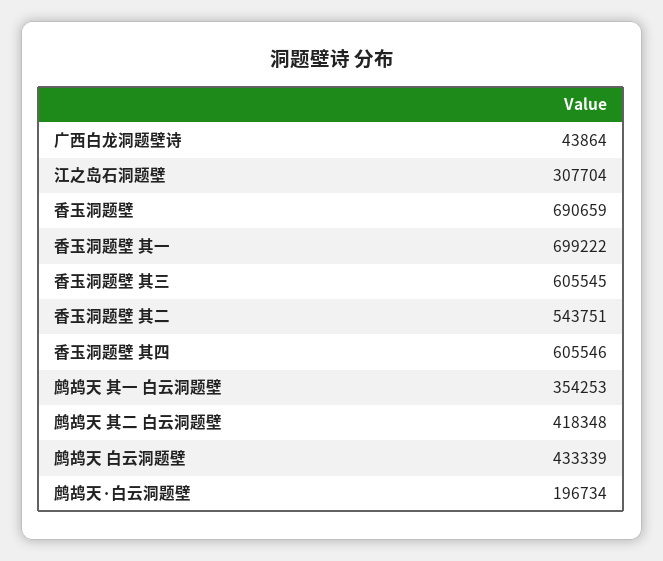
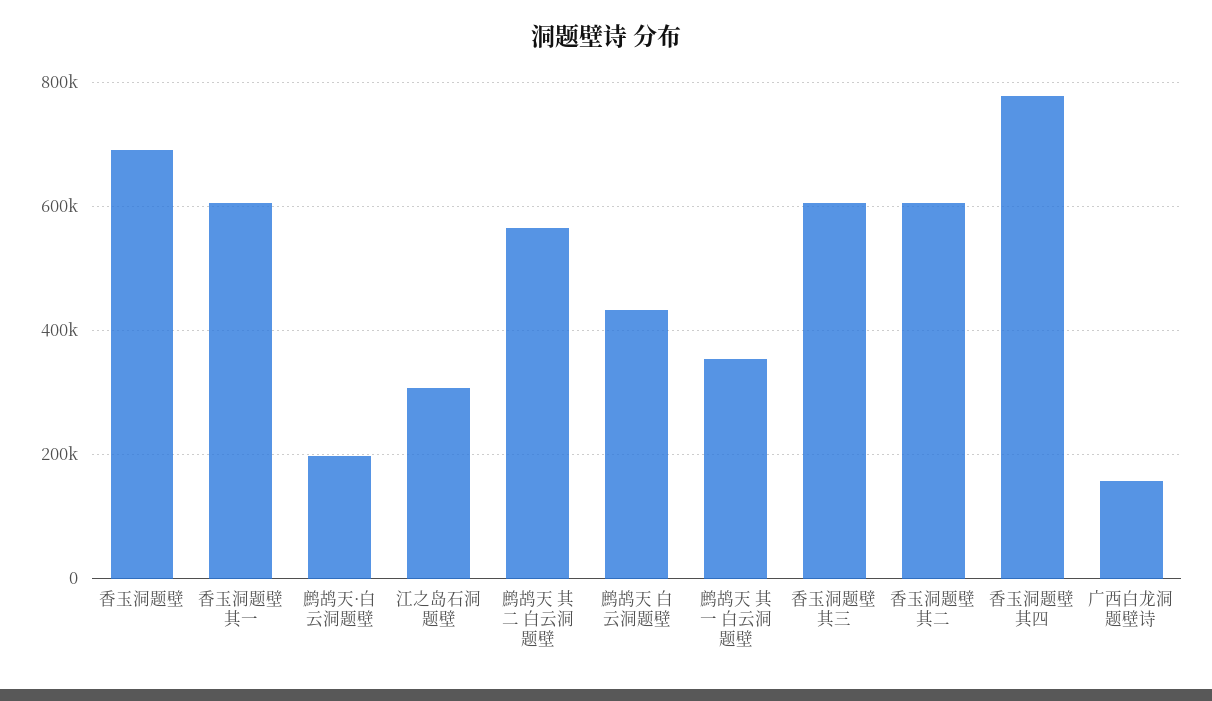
广西白龙洞题壁诗: 43864 -> 160000
香玉洞题壁 其一: 699222 -> 600000
香玉洞题壁 其二: 543751 -> 600000
香玉洞题壁 其四: 605546 -> 780000
鹧鸪天 其二 白云洞题壁: 418348 -> 560000

